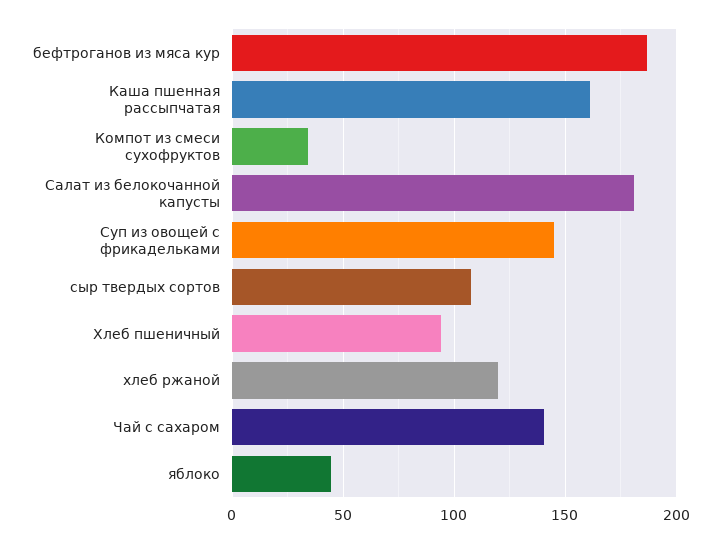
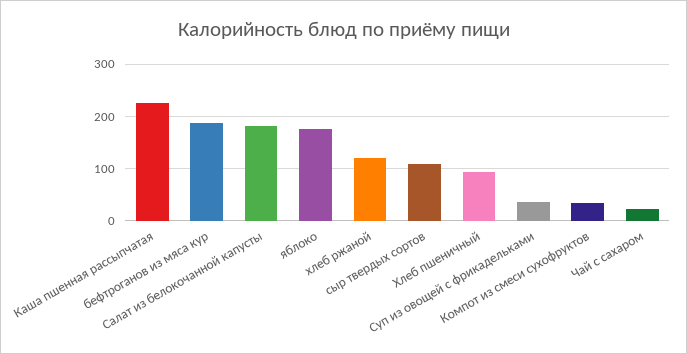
Каша пшенная рассыпчатая: 160 -> 220
Суп из овощей с фрикадельками: 145 -> 40
Чай с сахаром: 140 -> 20
яблоко: 45 -> 180

